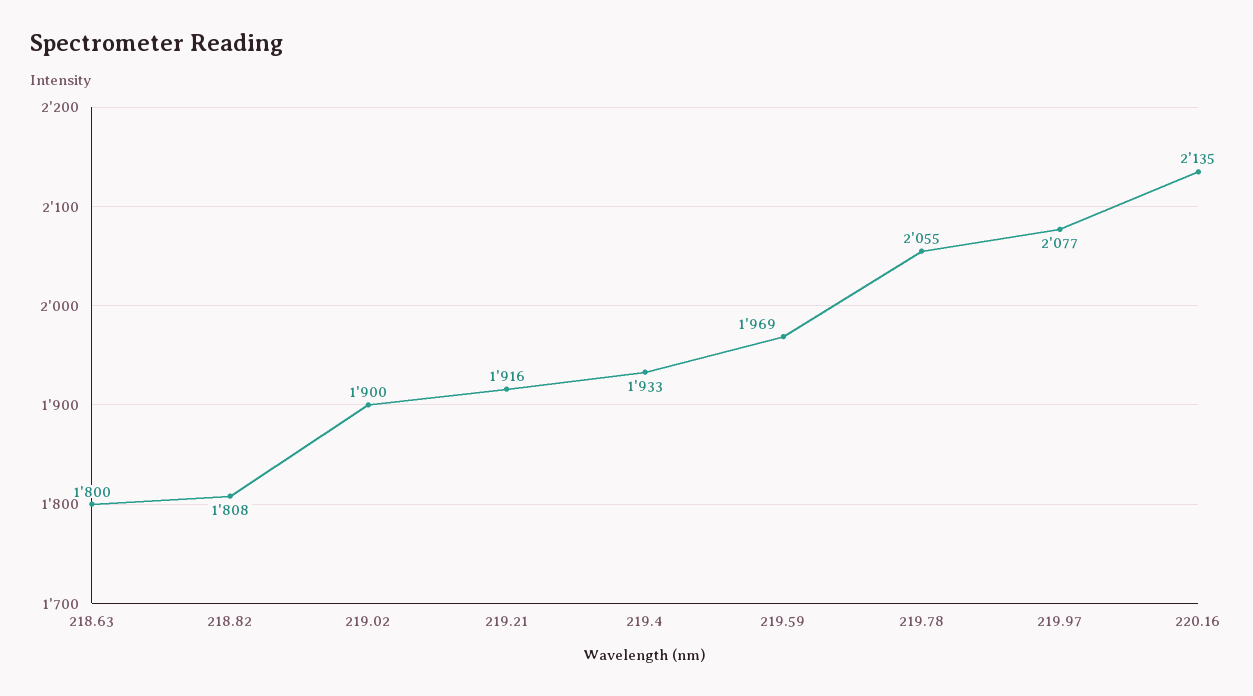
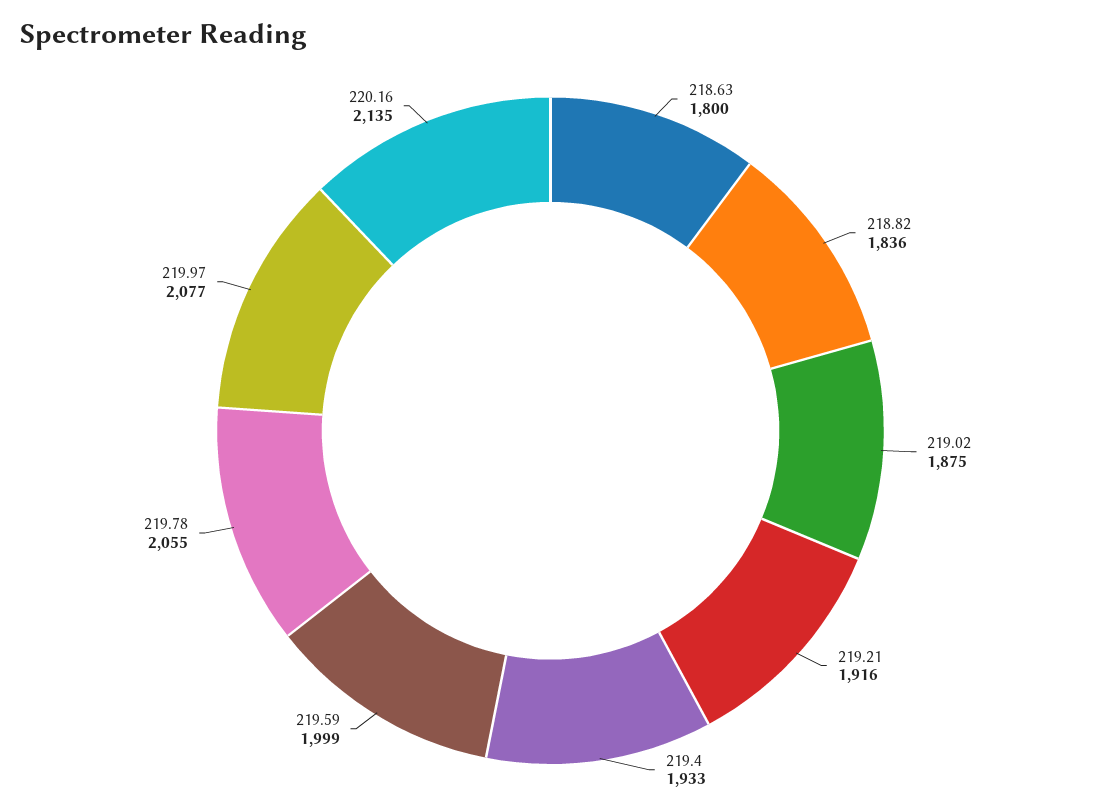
218.82: 1808 -> 1836
219.02: 1900 -> 1875
219.59: 1969 -> 1999

